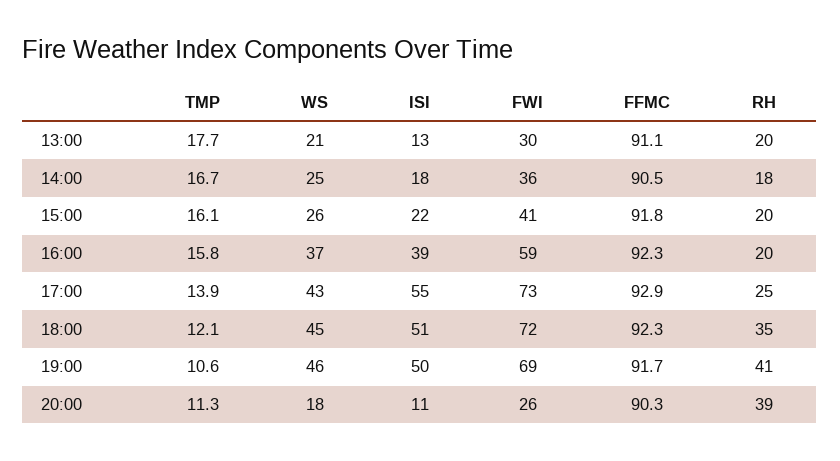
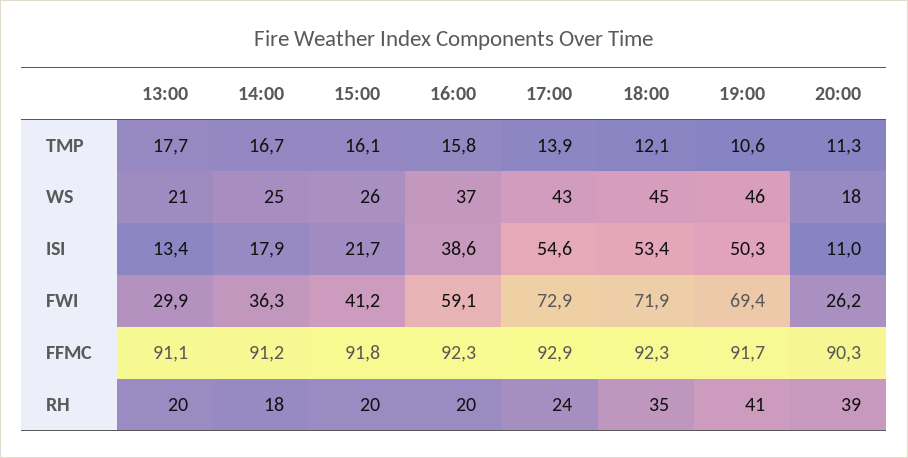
FFMC, 14:00: 90.5 -> 91.2
RH, 17:00: 25 -> 24
ISI, 18:00: 51 -> 53.4

